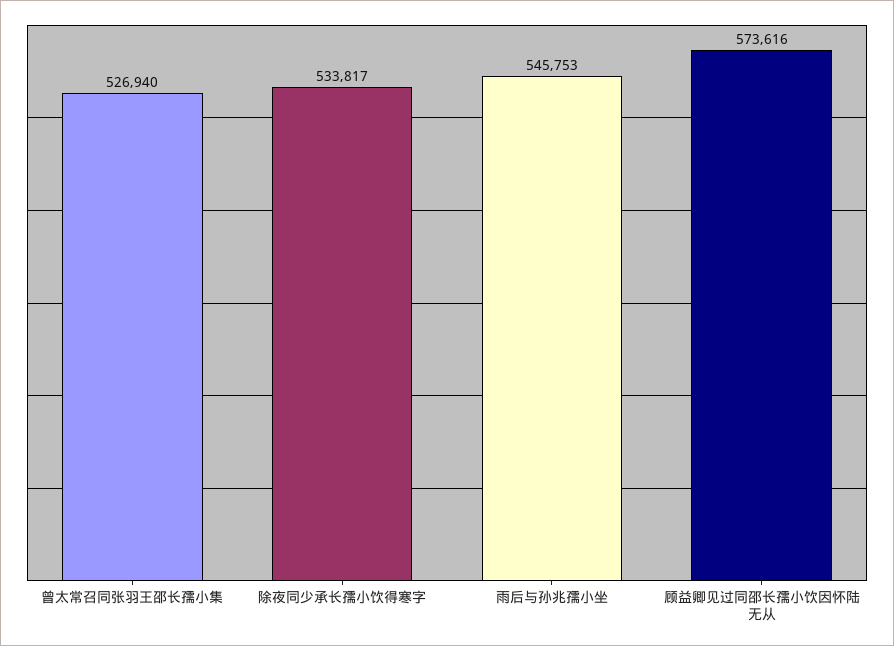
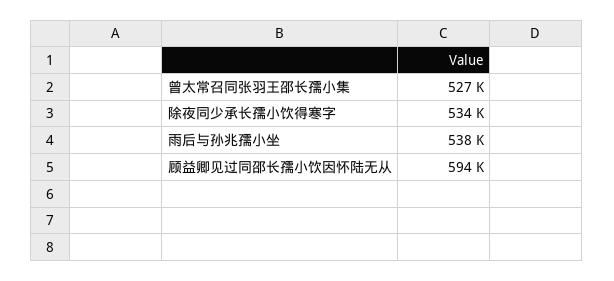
雨后与孙兆孺小坐: 545753 -> 538000
顾益卿见过同邵长孺小饮因怀陆无从: 573616 -> 594000

